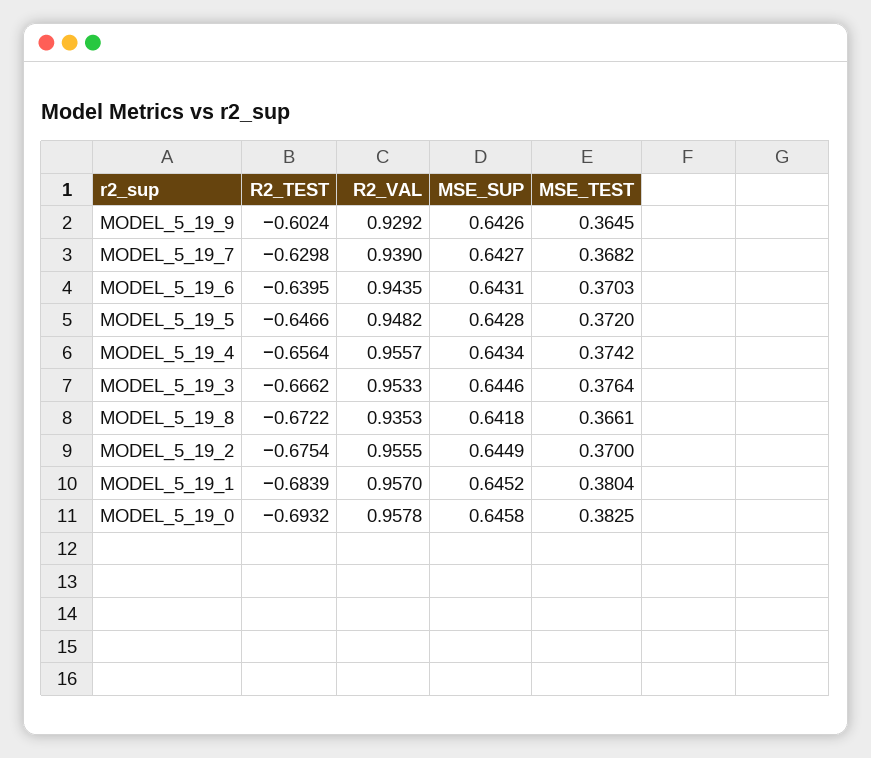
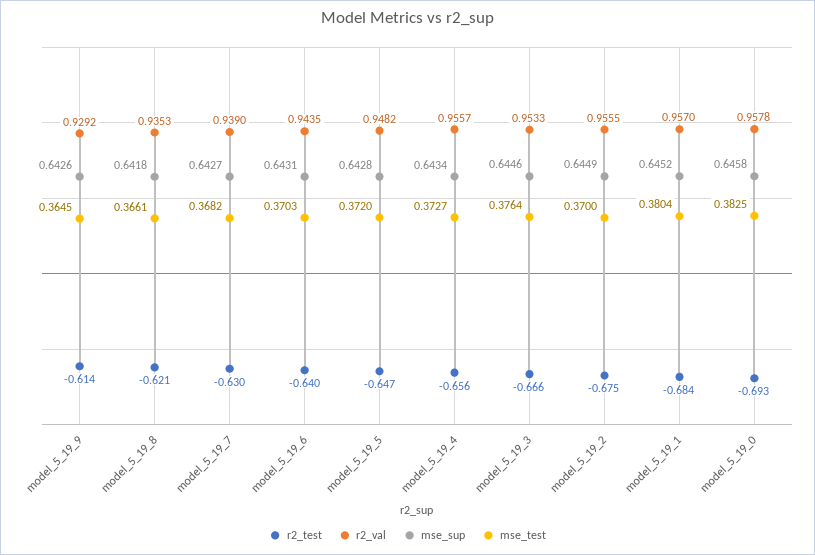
R2_TEST, MODEL_5_19_9: -0.6024 -> -0.614
MSE_TEST, MODEL_5_19_4: 0.3742 -> 0.3727
R2_TEST, MODEL_5_19_8: -0.6722 -> -0.621

